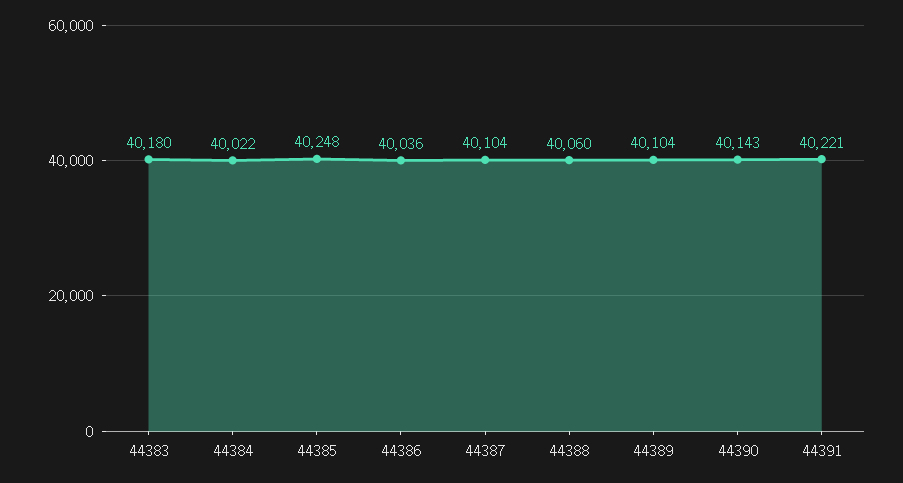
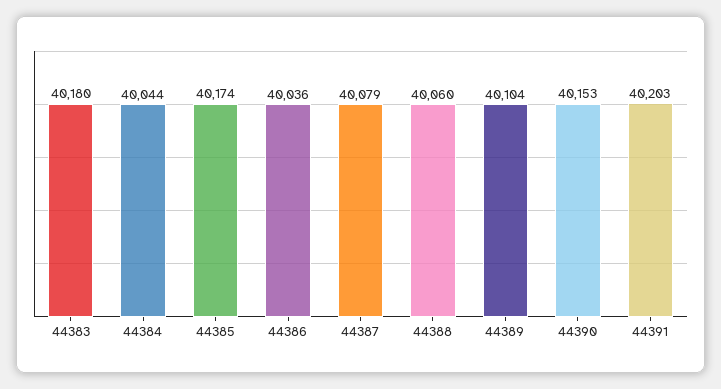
44384: 40022 -> 40044
44385: 40248 -> 40174
44387: 40104 -> 40079
44390: 40143 -> 40153
44391: 40221 -> 40203

